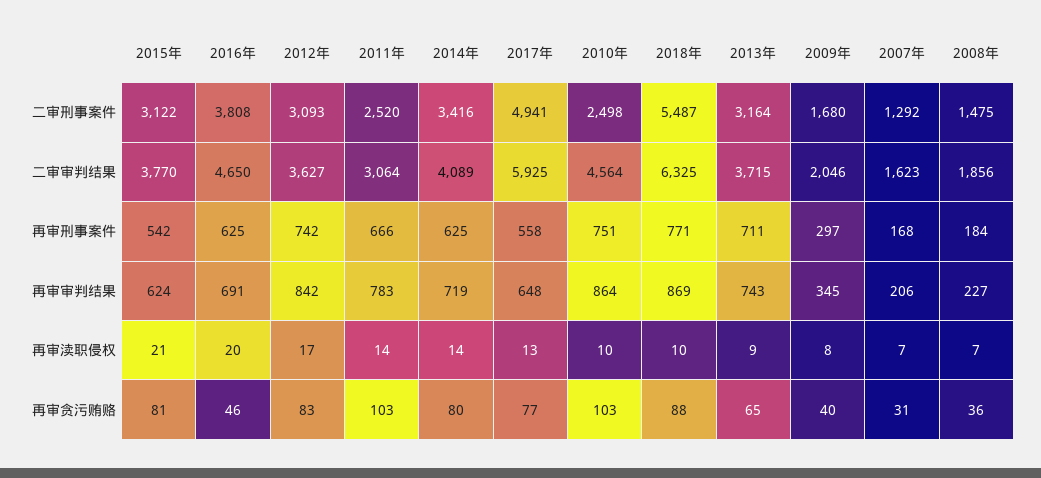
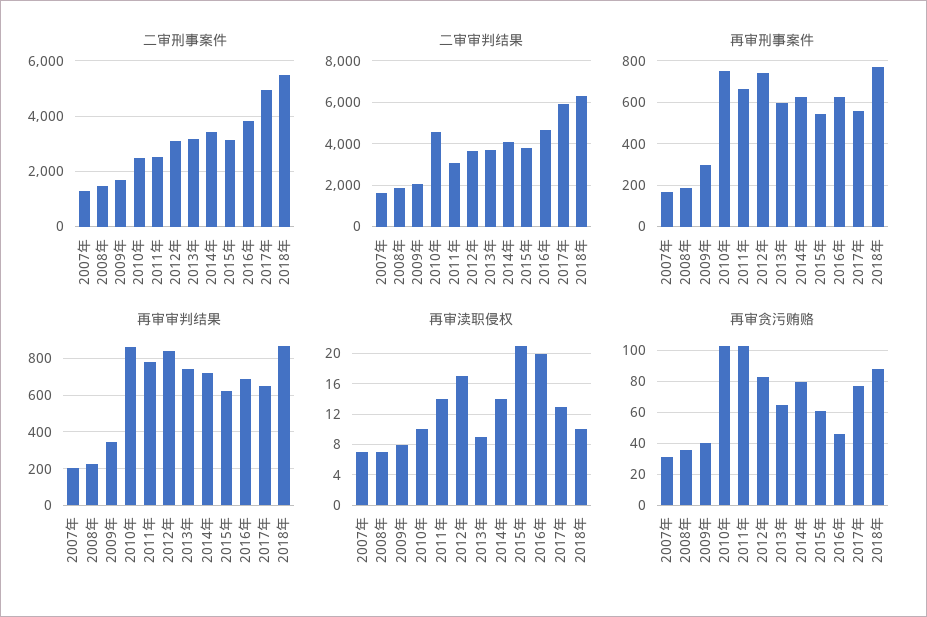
再审刑事案件, 2013年: 711 -> 600
再审贪污贿赂, 2015年: 81 -> 60

